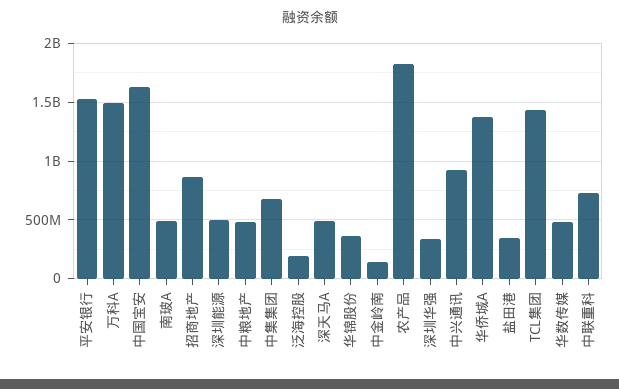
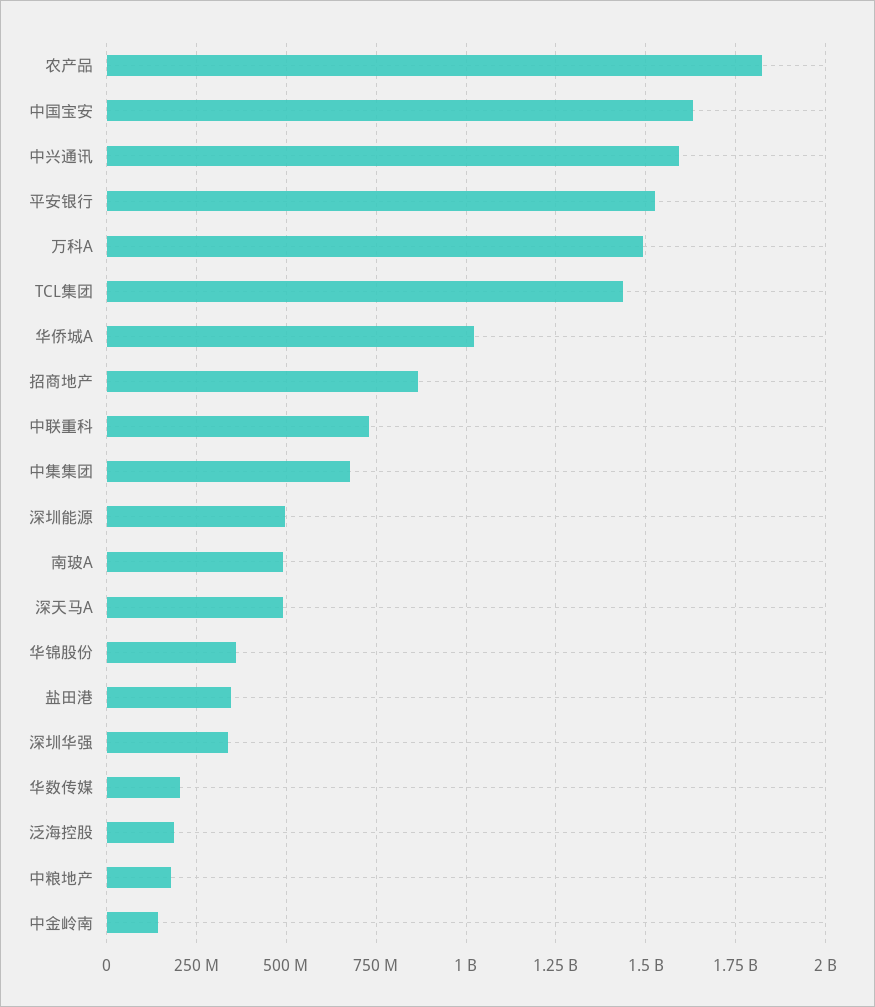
中粮地产: 500000000 -> 175000000
中兴通讯: 900000000 -> 1600000000
华侨城A: 1400000000 -> 1025000000
华数传媒: 500000000 -> 200000000

